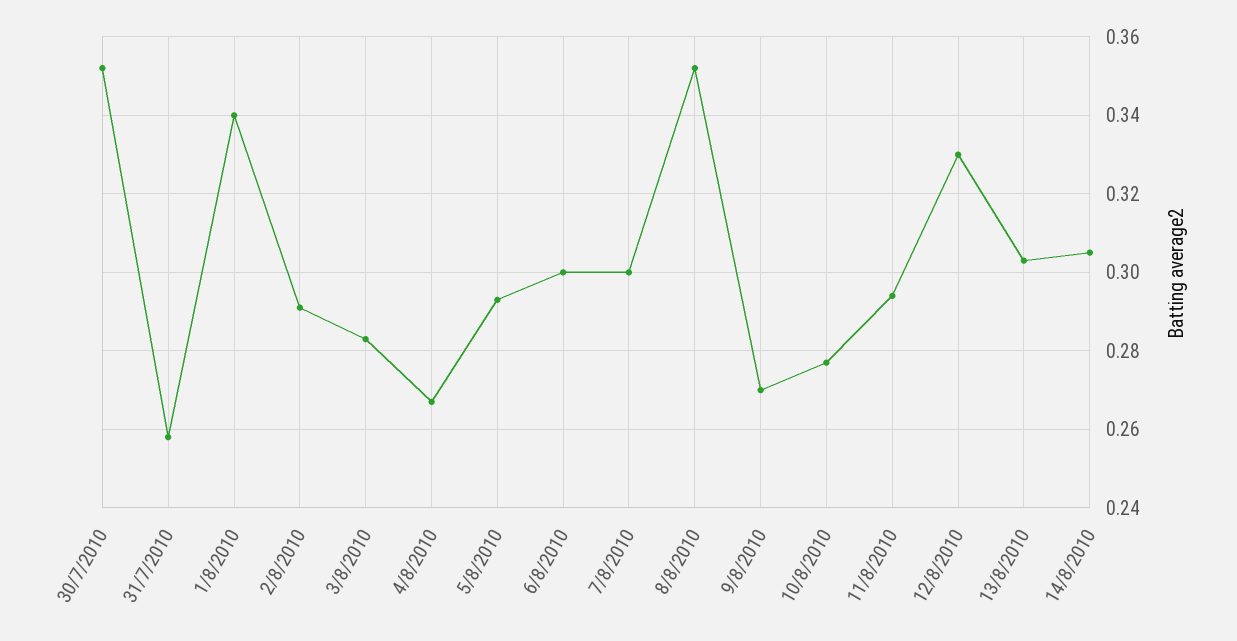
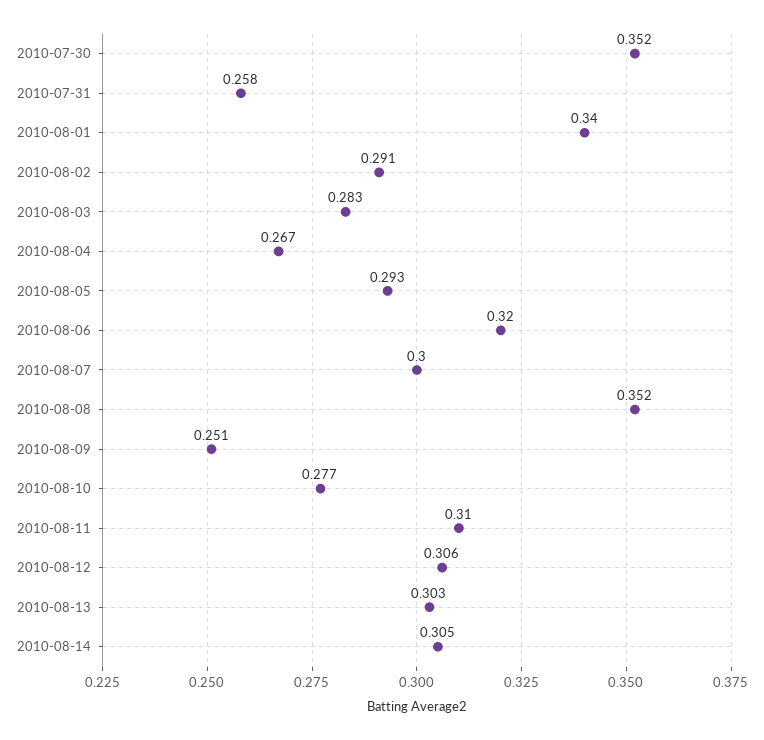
6/8/2010: 0.3 -> 0.32
9/8/2010: 0.27 -> 0.251
11/8/2010: 0.295 -> 0.31
12/8/2010: 0.33 -> 0.306

